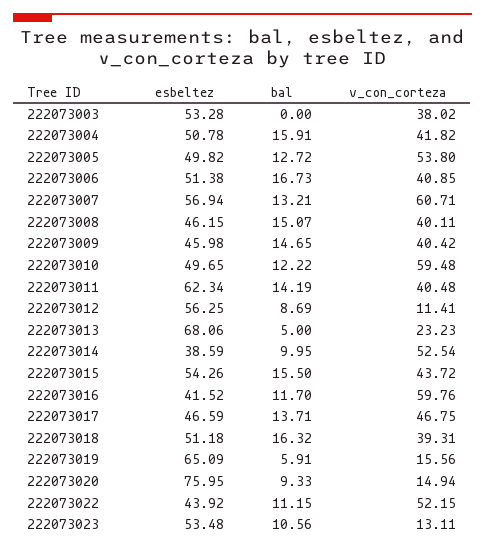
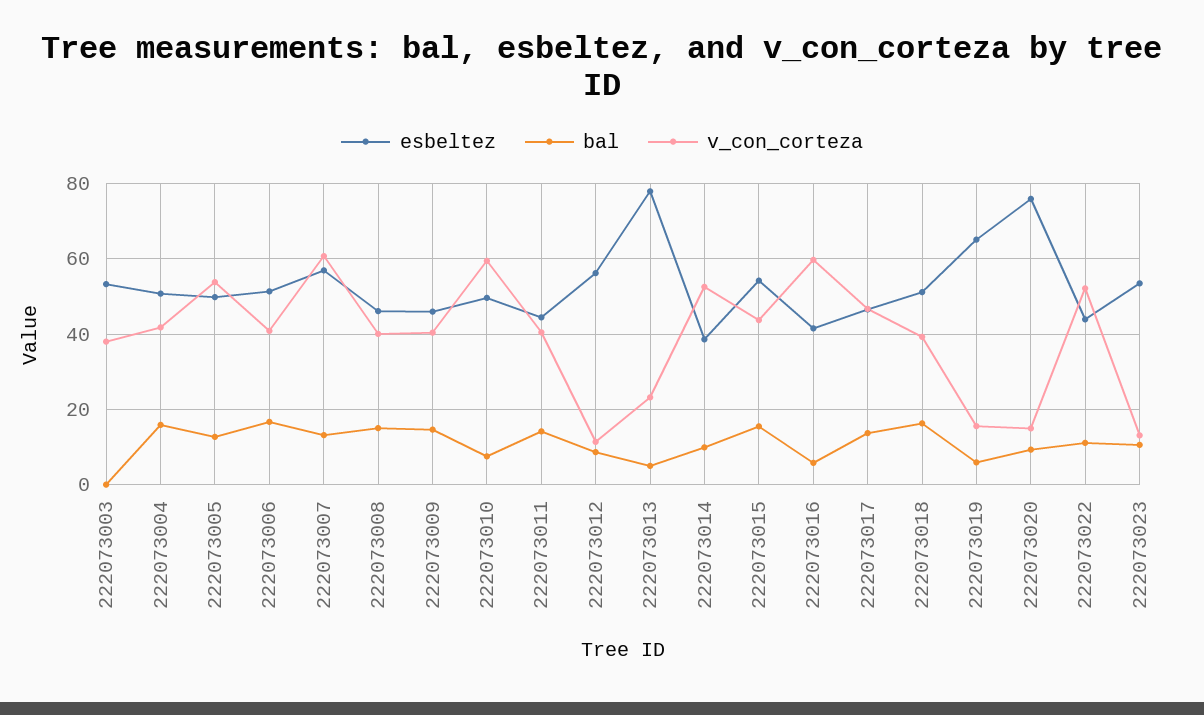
bal, 222073010: 12.22 -> 8
esbeltez, 222073011: 62.34 -> 44
esbeltez, 222073013: 68.06 -> 78
bal, 222073016: 11.7 -> 6

